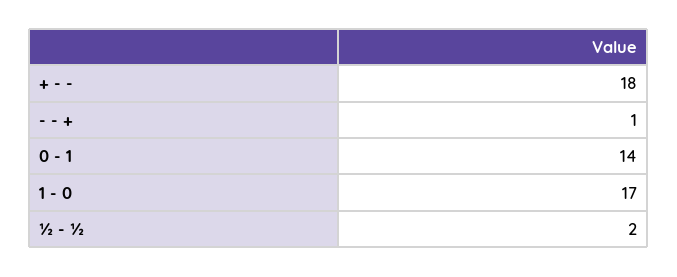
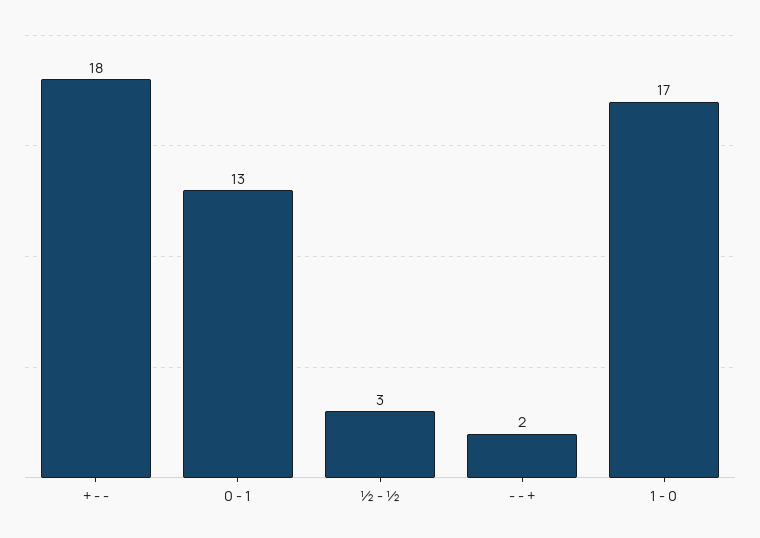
- - +: 1 -> 2
0 - 1: 14 -> 13
½ - ½: 2 -> 3

